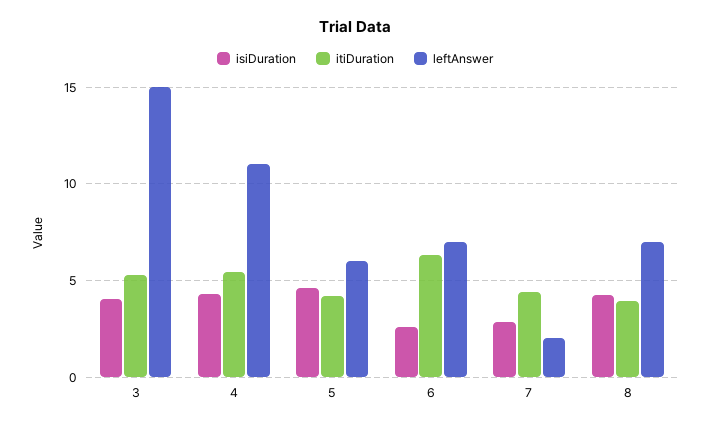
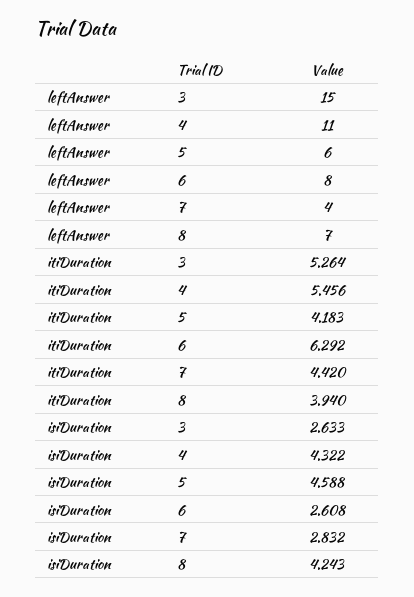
isiDuration, 3: 4 -> 2.633
leftAnswer, 6: 7 -> 8
leftAnswer, 7: 2 -> 4

